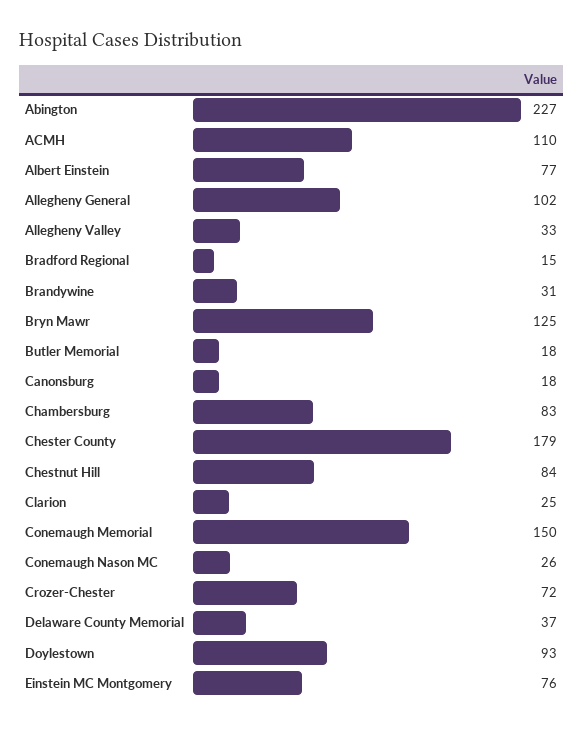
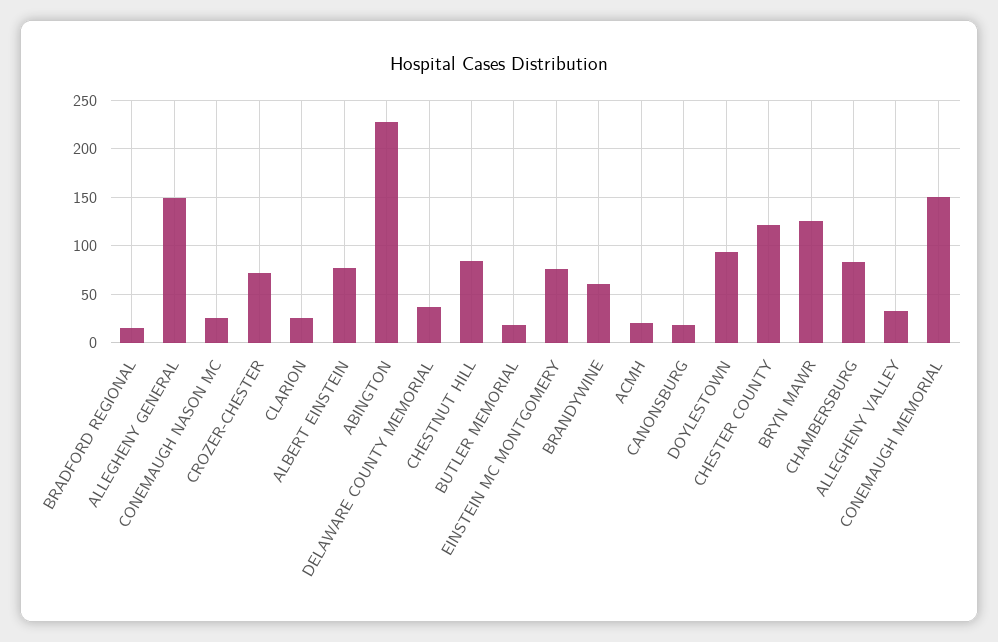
ACMH: 110 -> 20
Allegheny General: 102 -> 150
Brandywine: 31 -> 60
Chester County: 179 -> 120

